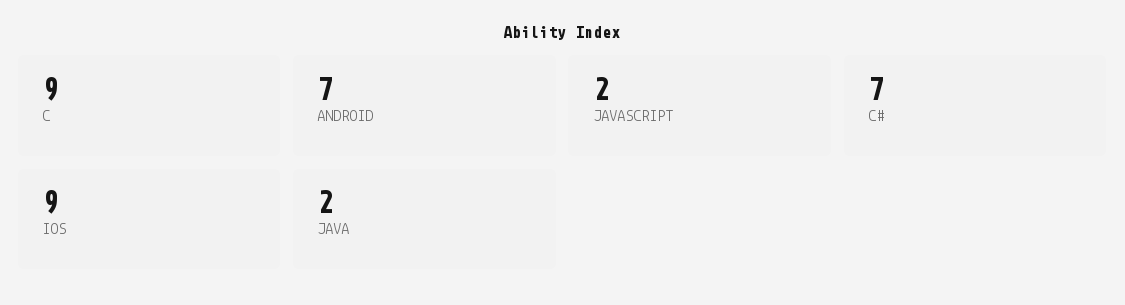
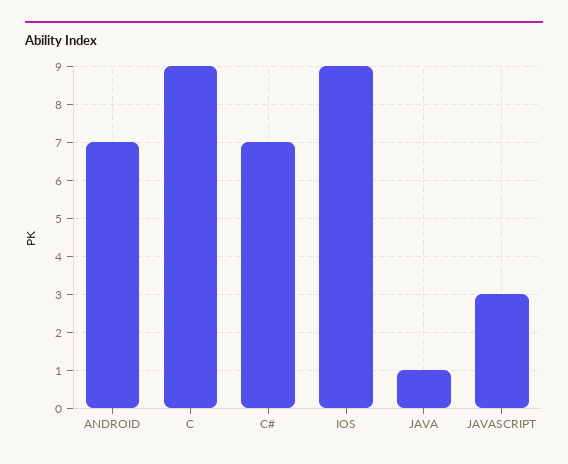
JAVASCRIPT: 2 -> 3
JAVA: 2 -> 1

